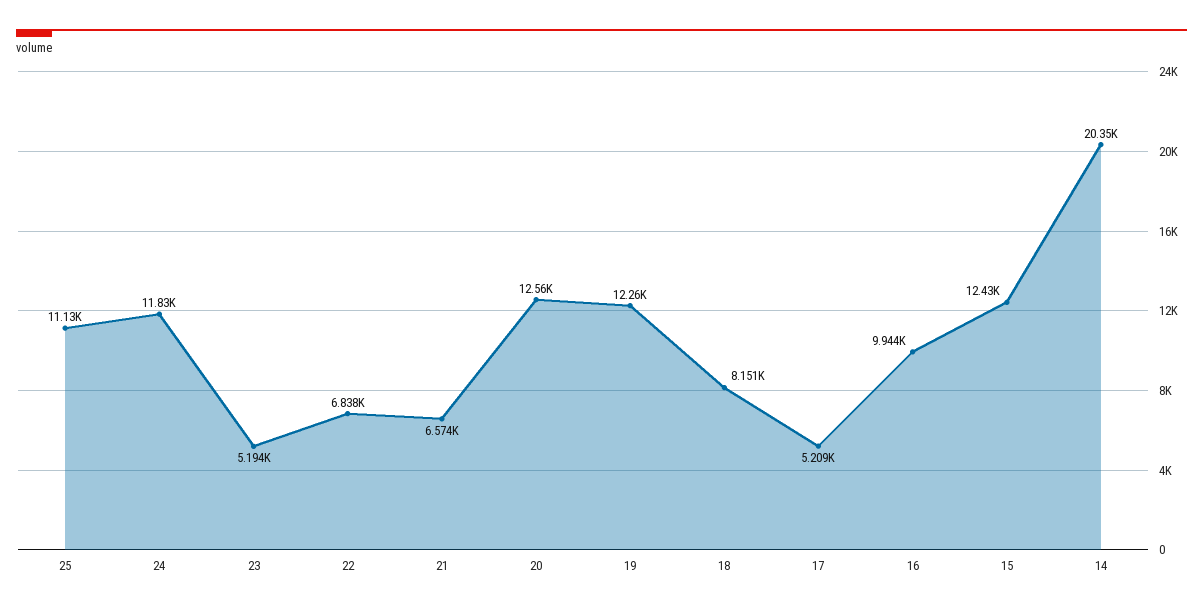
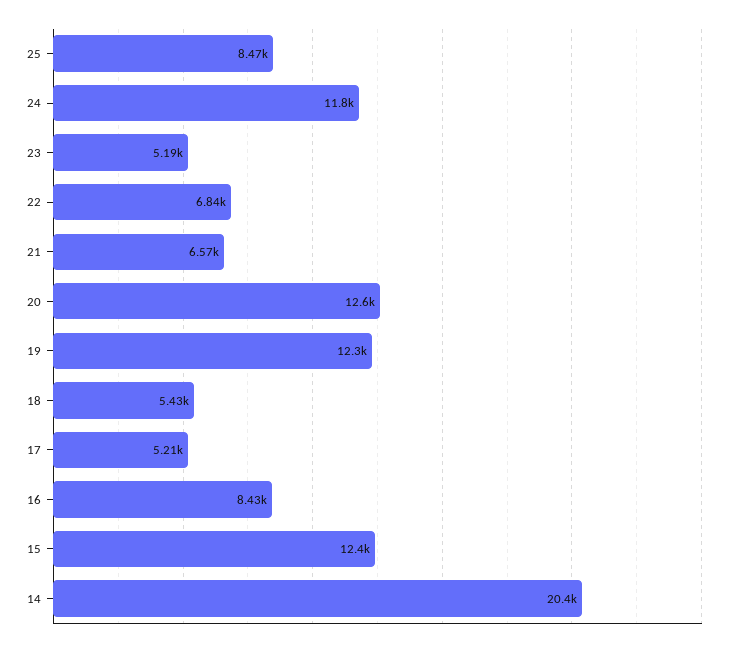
25: 11130 -> 8470
18: 8151 -> 5430
16: 9944 -> 8430

